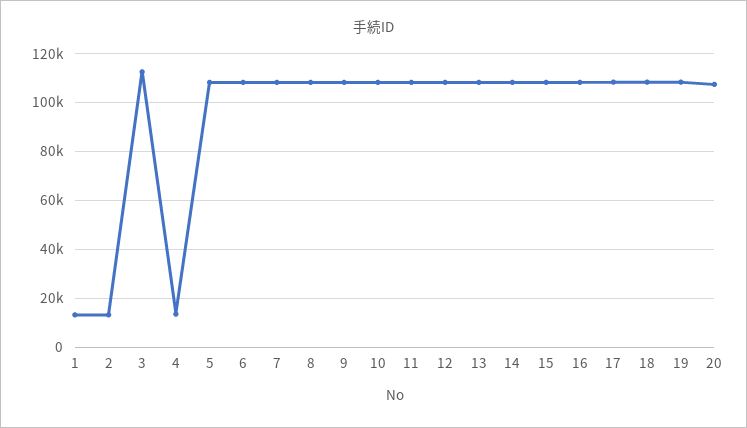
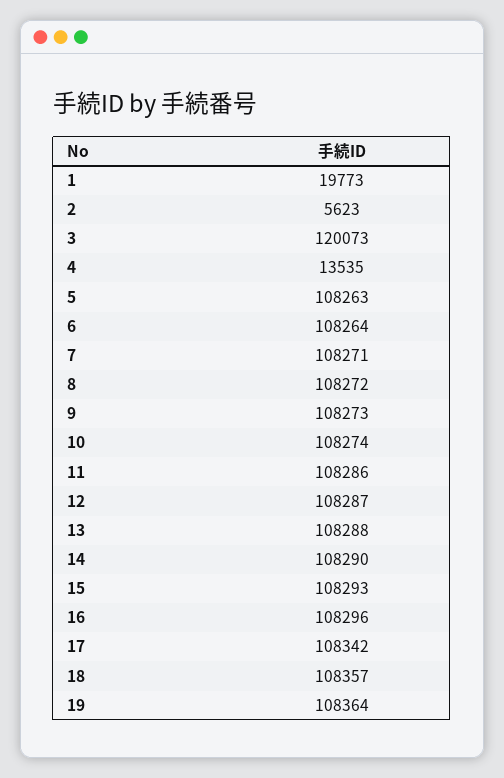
1: 12500 -> 19773
2: 12500 -> 5623
3: 112500 -> 120073
20: 107500 -> none

